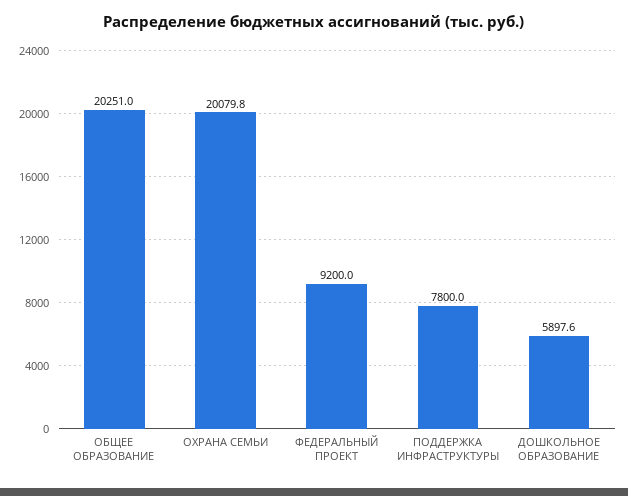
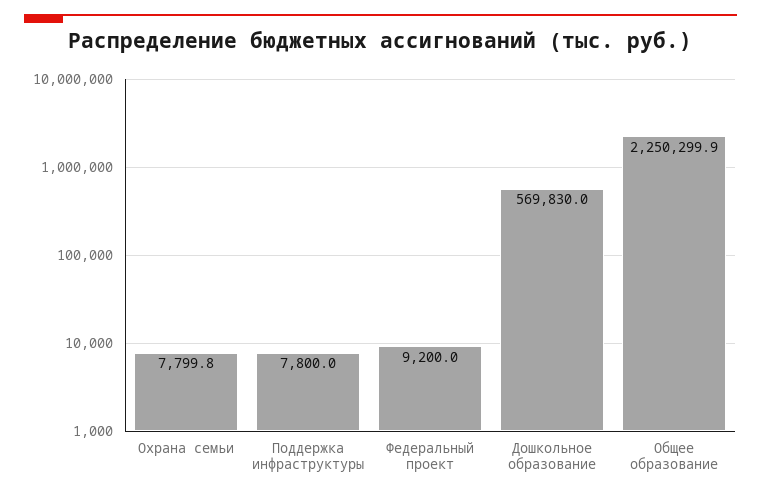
ОБЩЕЕ ОБРАЗОВАНИЕ: 20251 -> 2250299.9
ОХРАНА СЕМЬИ: 20079.8 -> 7799.8
ДОШКОЛЬНОЕ ОБРАЗОВАНИЕ: 5897.6 -> 569830

